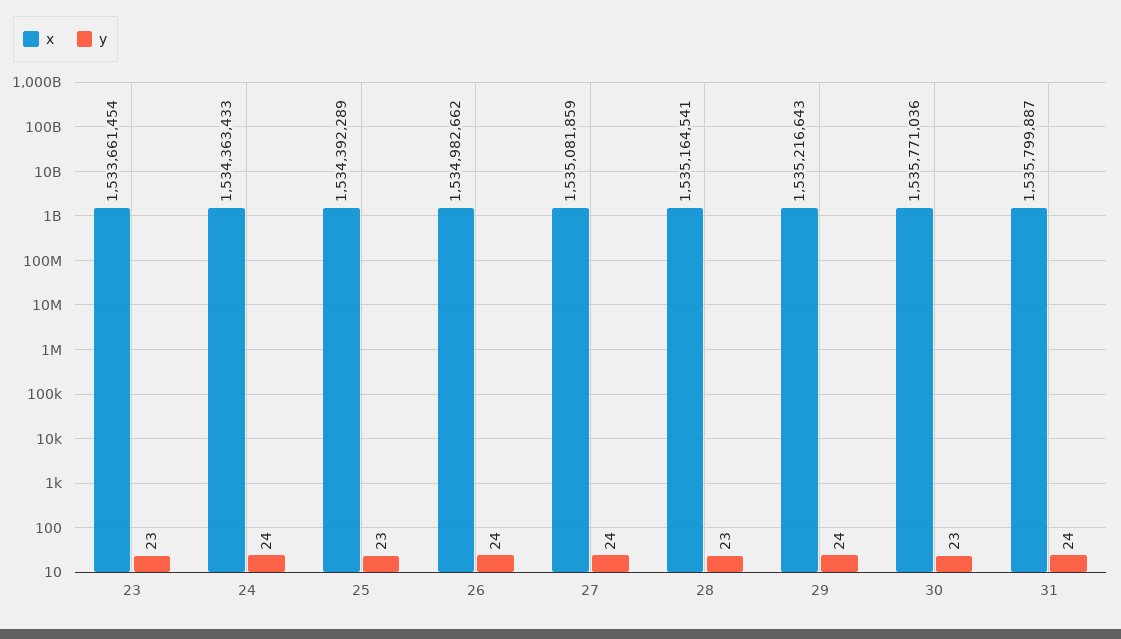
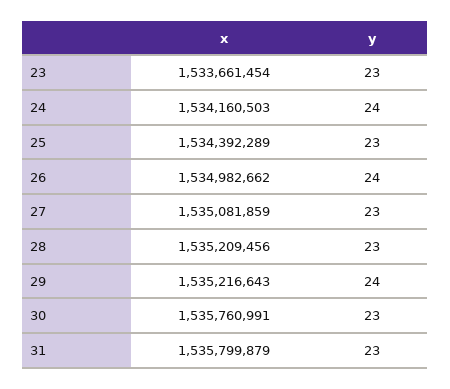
x, 24: 1534363433 -> 1534160503
y, 27: 24 -> 23
x, 28: 1535164541 -> 1535209456
x, 30: 1535771036 -> 1535760991
x, 31: 1535799887 -> 1535799879
y, 31: 24 -> 23

